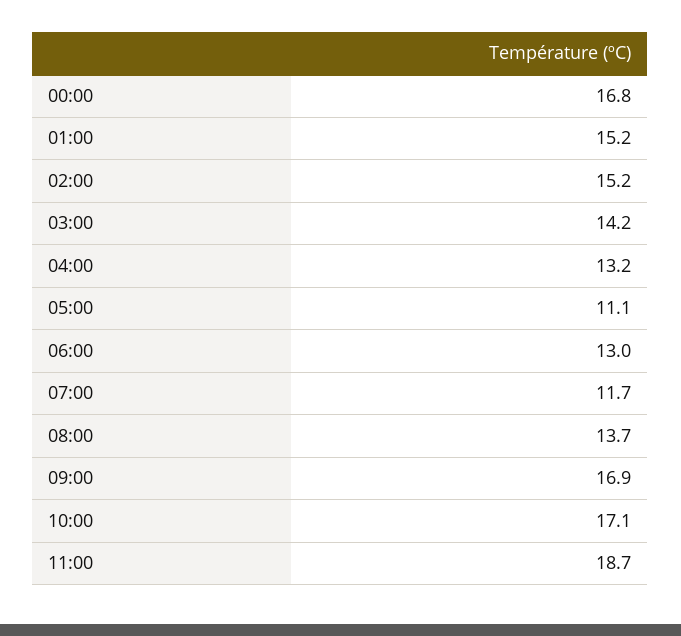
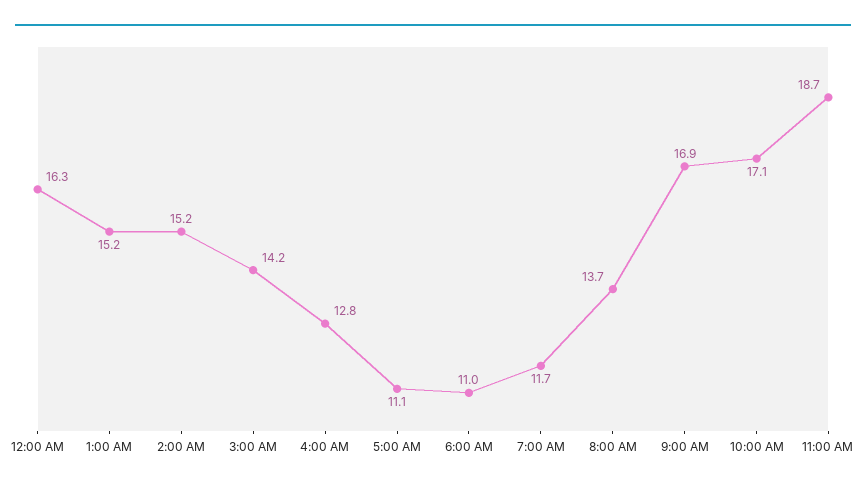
00:00: 16.8 -> 16.3
04:00: 13.2 -> 12.8
06:00: 13 -> 11

